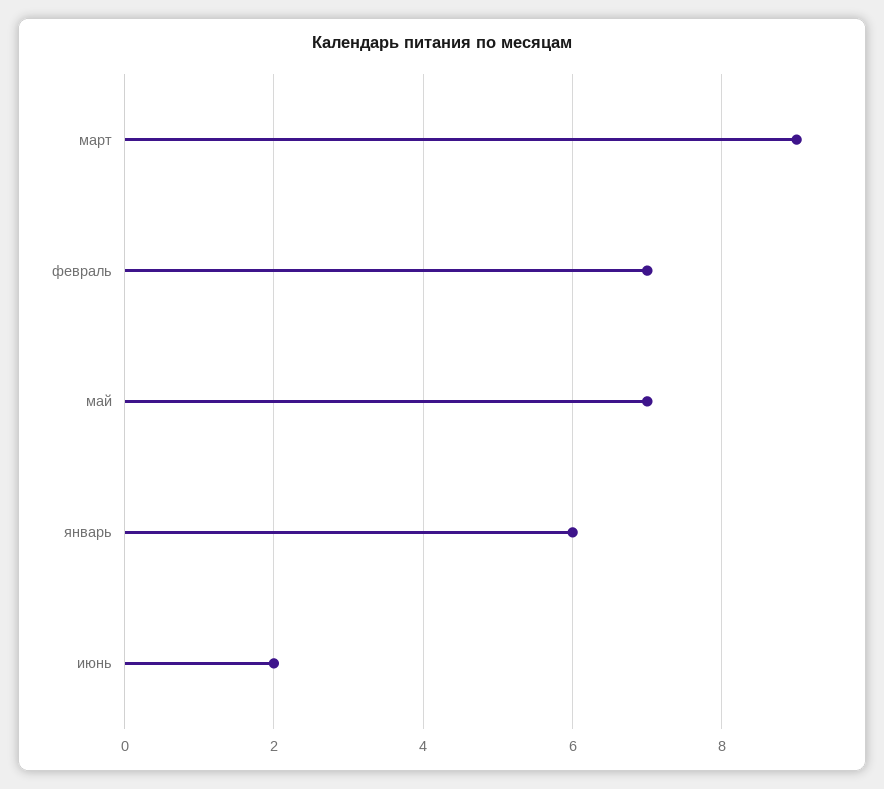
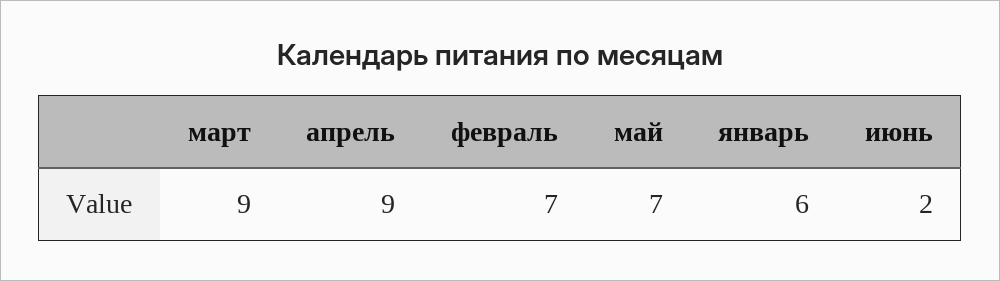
апрель: none -> 9

